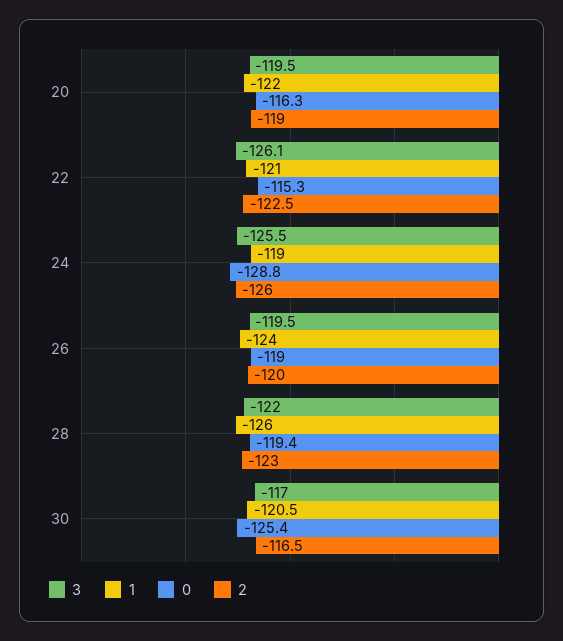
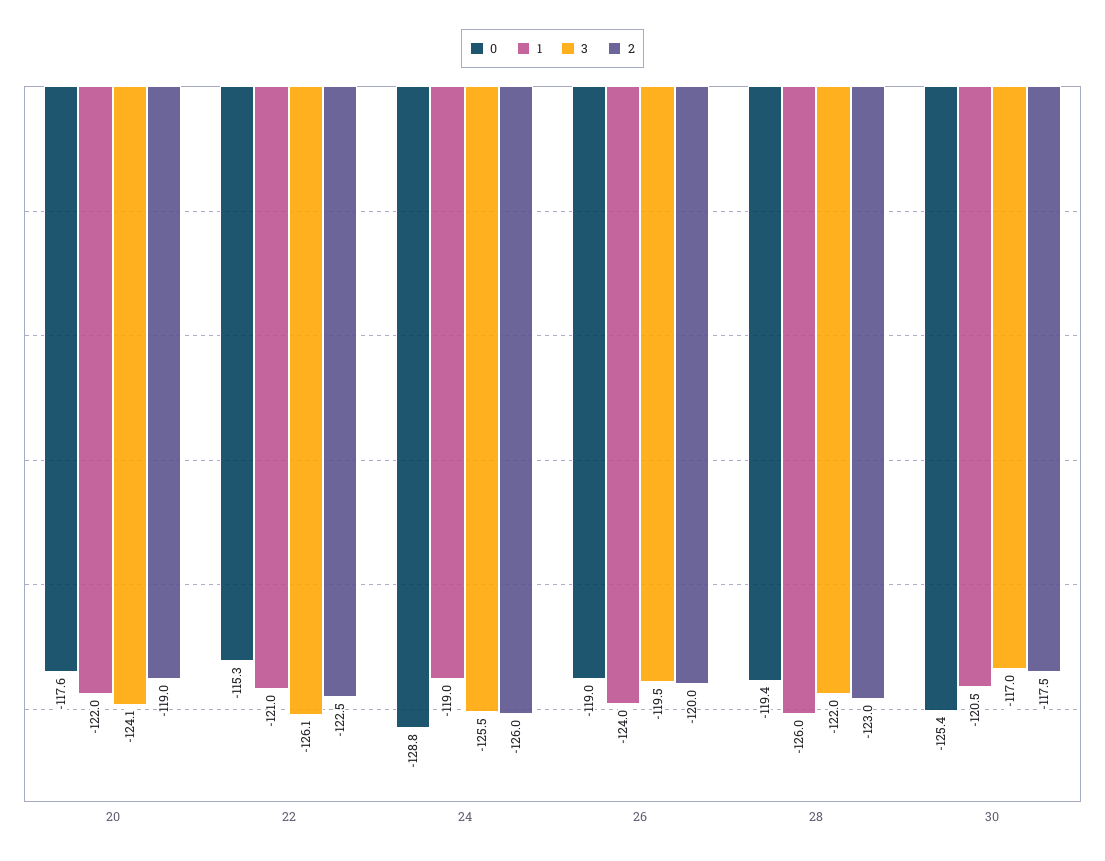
3, 20: -119.5 -> -124.1
0, 20: -116.3 -> -117.6
2, 30: -116.5 -> -117.5

